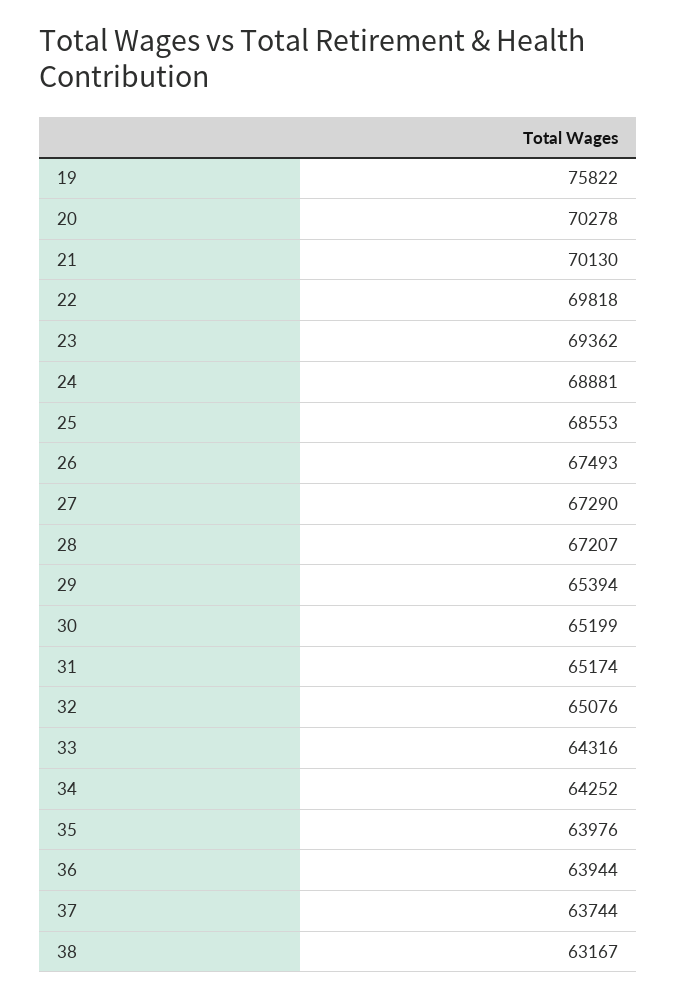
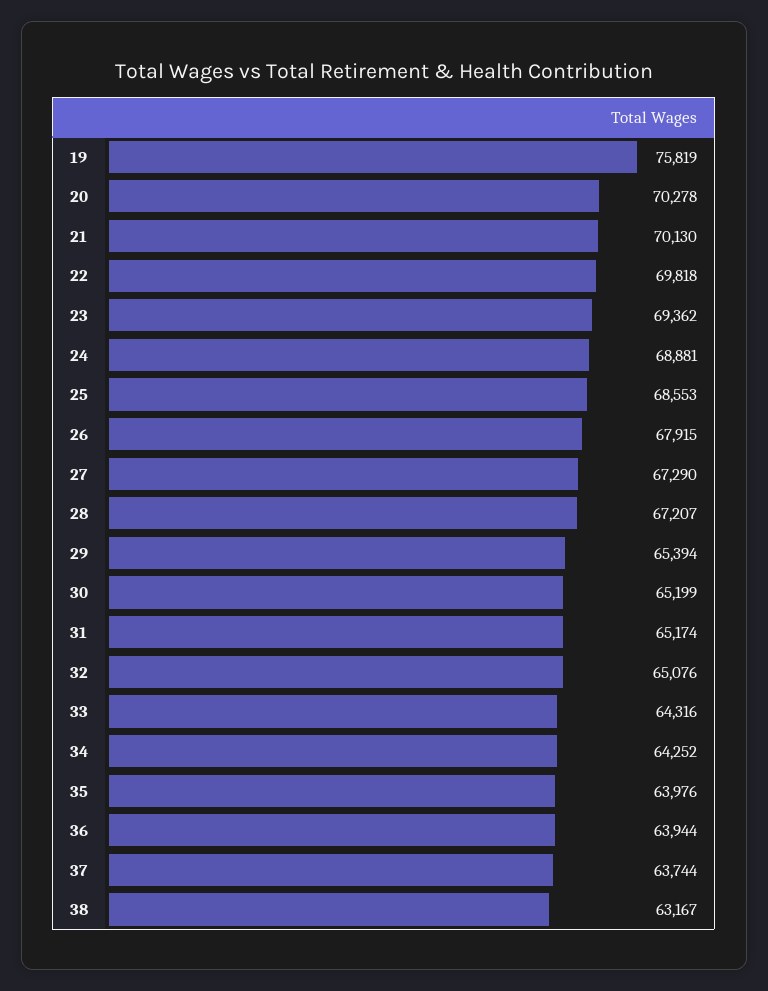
19: 75822 -> 75819
26: 67493 -> 67915

